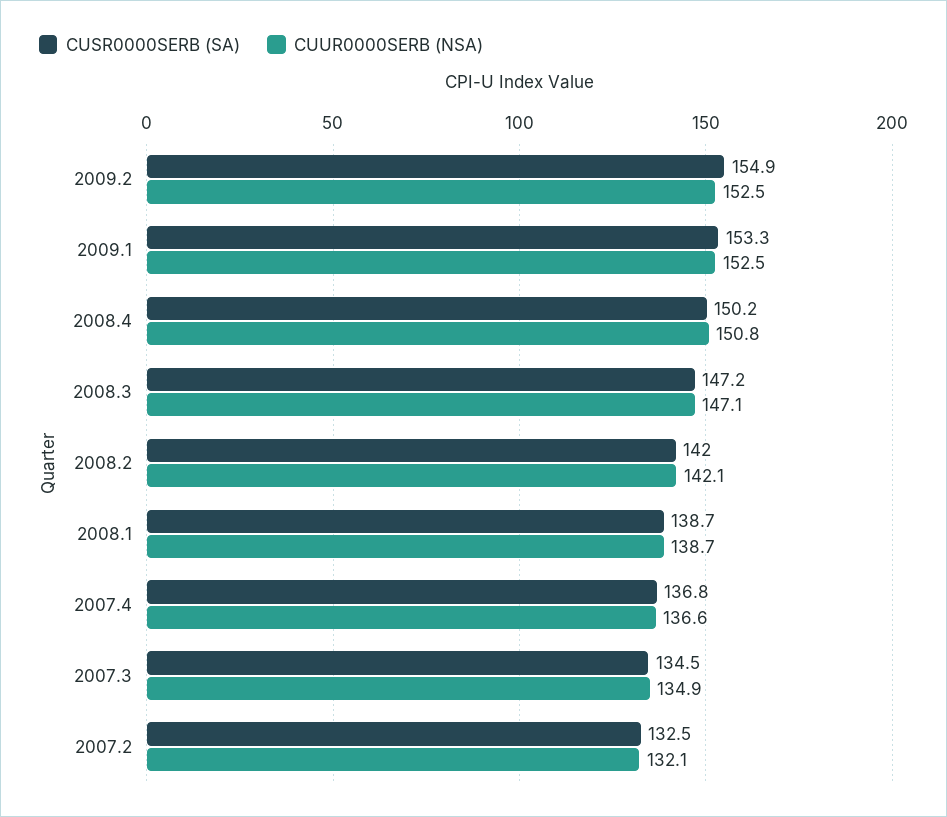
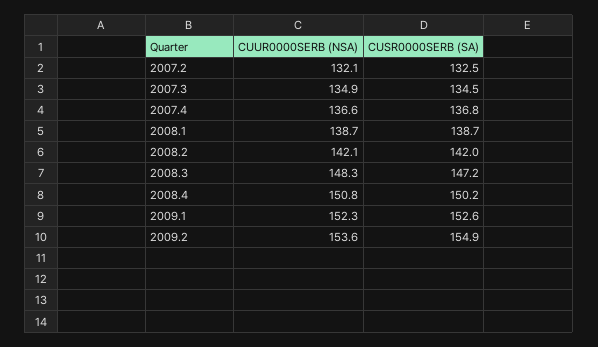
CUUR0000SERB (NSA), 2009.2: 152.5 -> 153.6
CUSR0000SERB (SA), 2009.1: 153.3 -> 152.6
CUUR0000SERB (NSA), 2009.1: 152.5 -> 152.3
CUUR0000SERB (NSA), 2008.3: 147.1 -> 148.3

